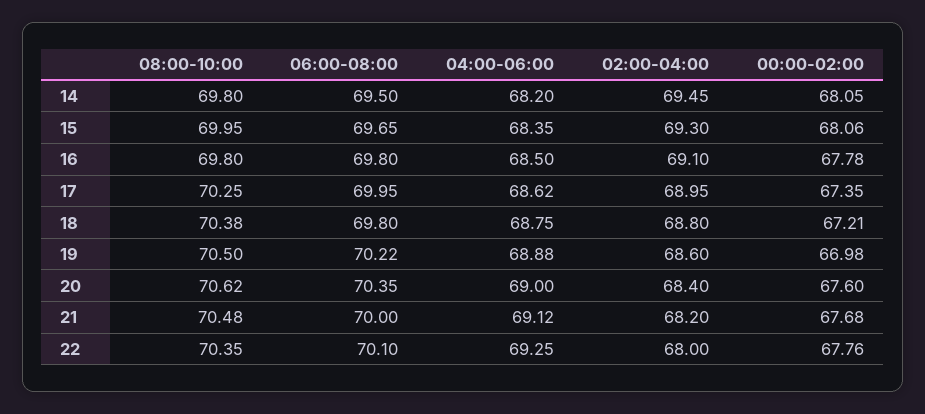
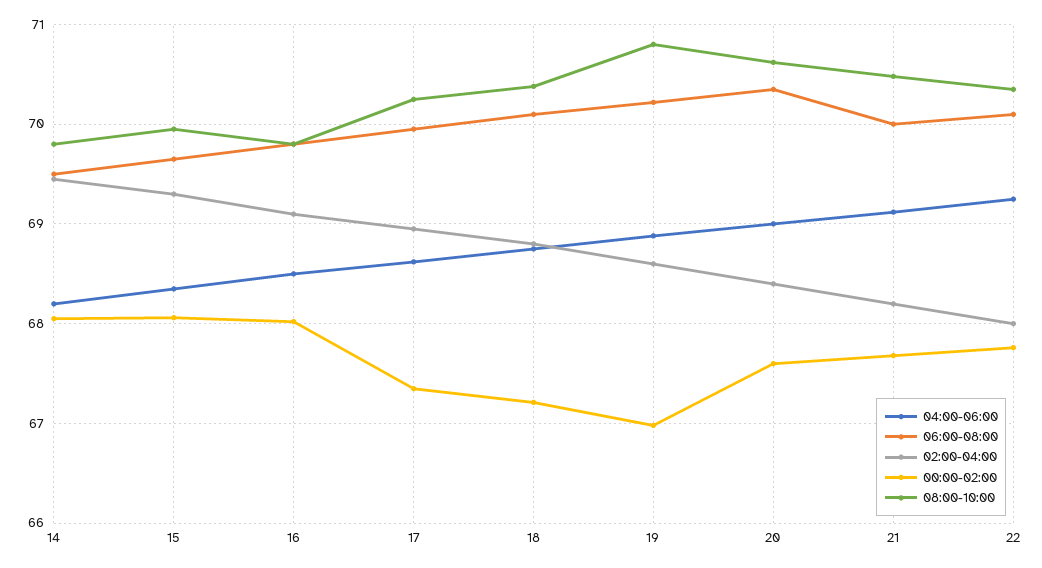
00:00-02:00, 16: 67.78 -> 68
06:00-08:00, 18: 69.8 -> 70.1
08:00-10:00, 19: 70.5 -> 70.8

